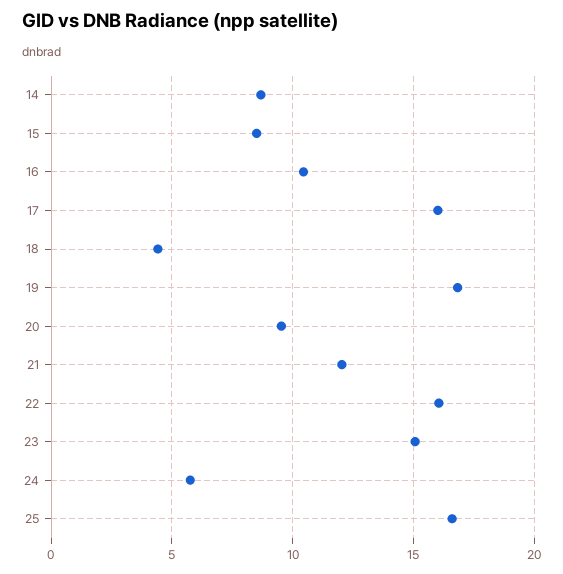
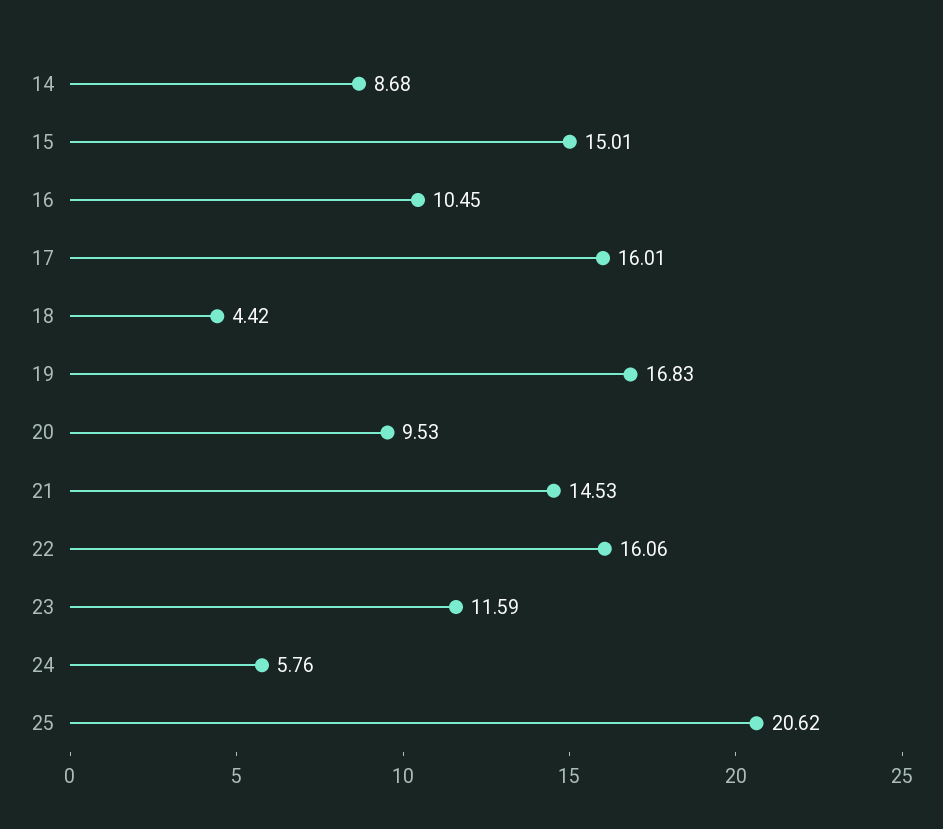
15: 8.5 -> 15.01
21: 12 -> 14.53
23: 15 -> 11.59
25: 16.5 -> 20.62

